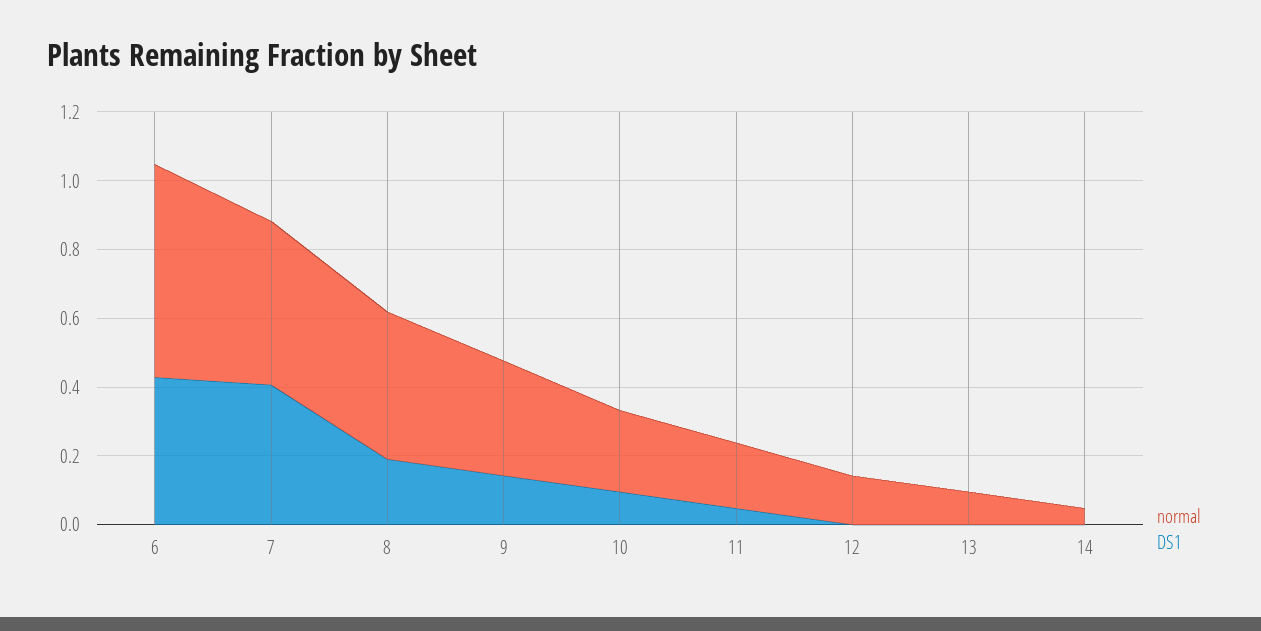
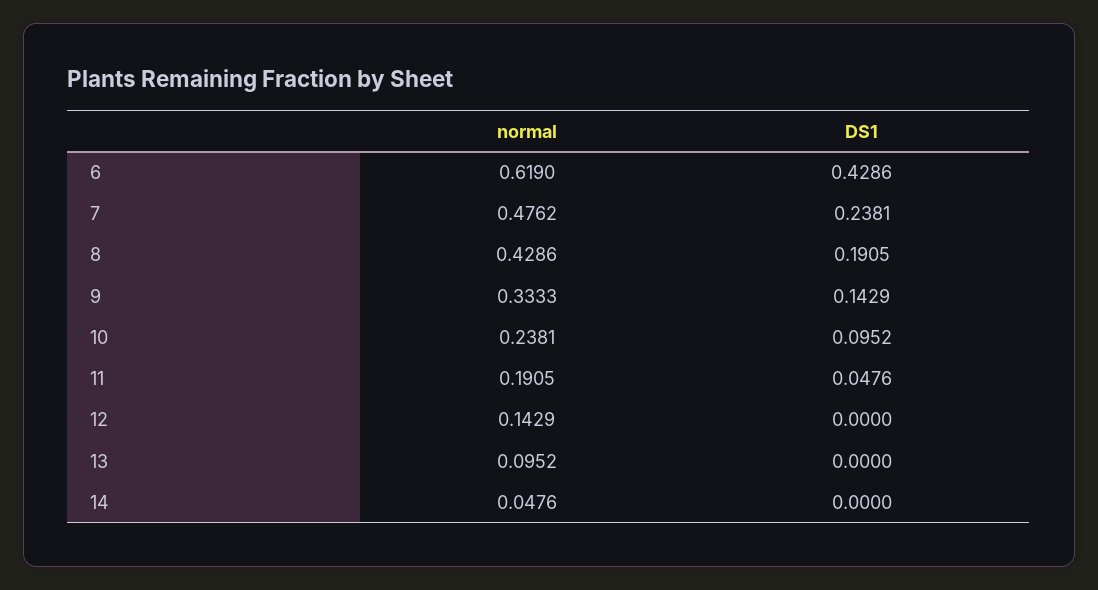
DS1, 7: 0.4 -> 0.2381

